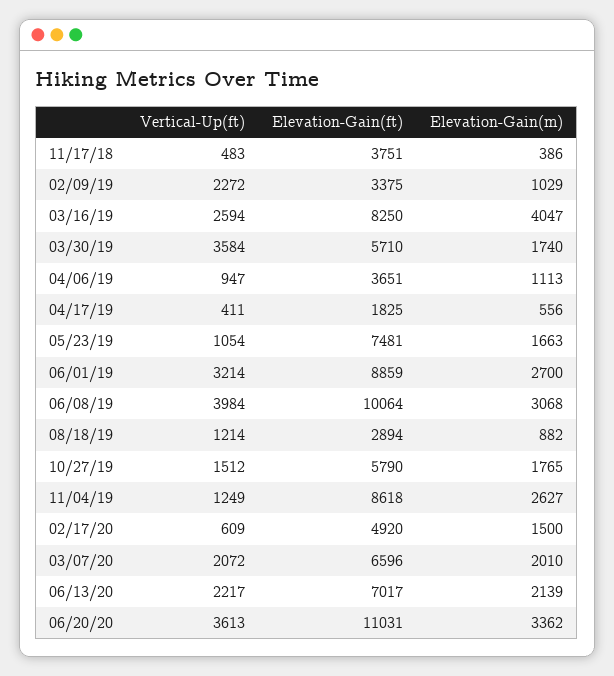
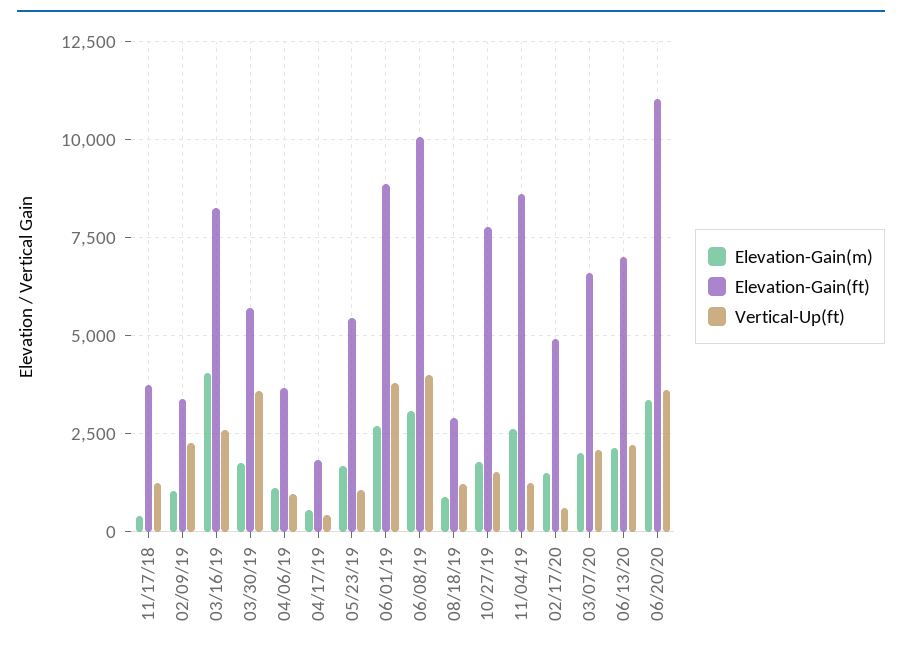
Vertical-Up(ft), 11/17/18: 483 -> 1250
Elevation-Gain(ft), 05/23/19: 7481 -> 5500
Vertical-Up(ft), 06/01/19: 3214 -> 3750
Elevation-Gain(ft), 10/27/19: 5790 -> 7750

